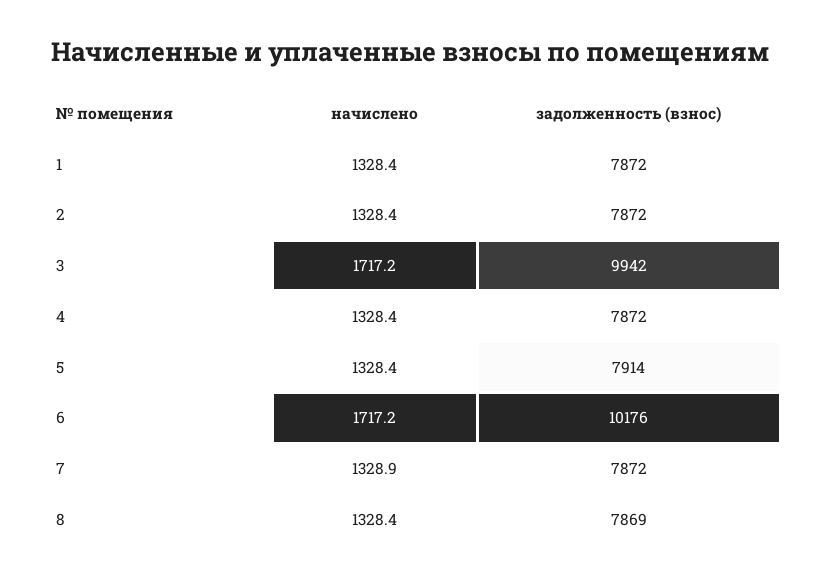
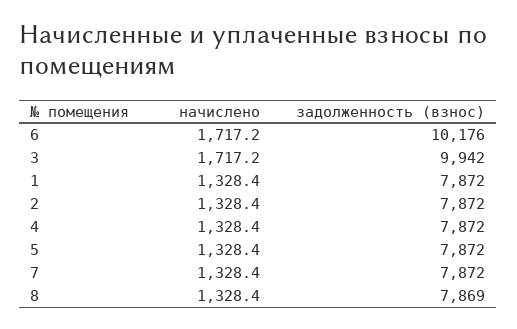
задолженность (взнос), 5: 7914 -> 7872
начислено, 7: 1328.9 -> 1328.4

